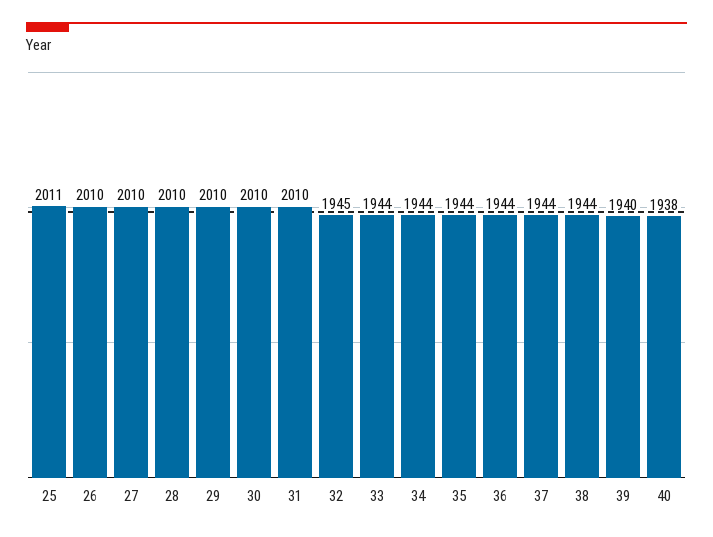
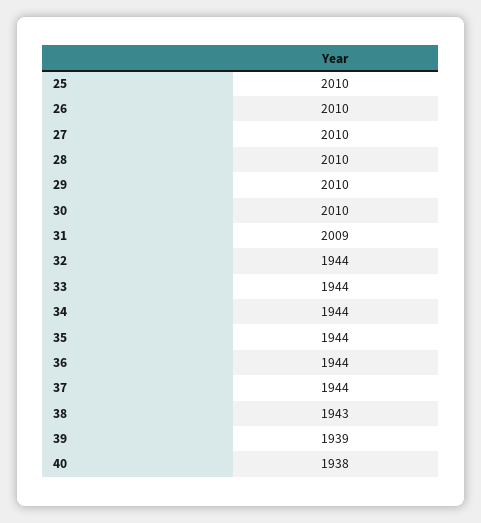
25: 2011 -> 2010
31: 2010 -> 2009
32: 1945 -> 1944
38: 1944 -> 1943
39: 1940 -> 1939

